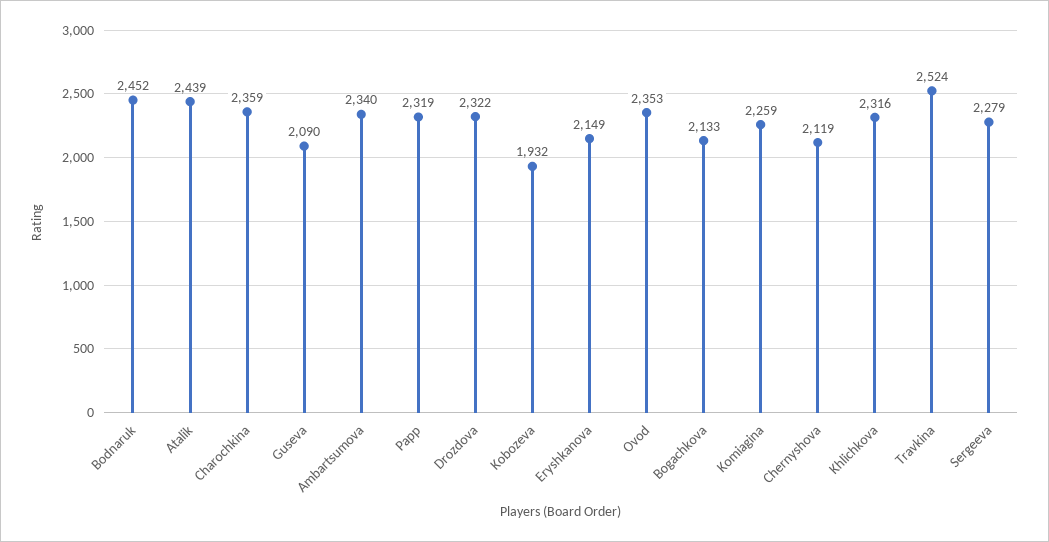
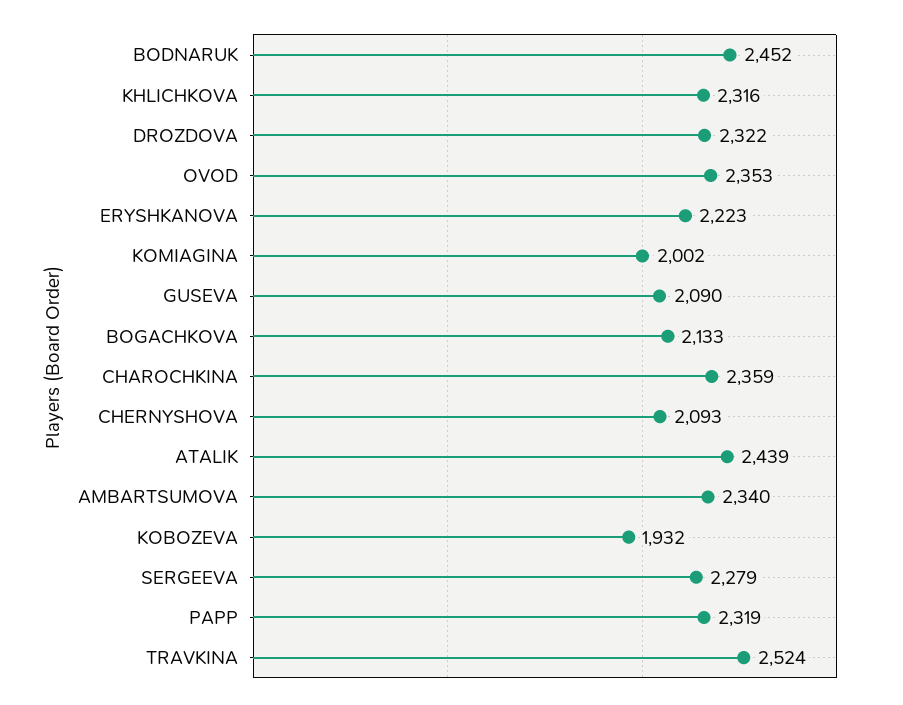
Eryshkanova: 2149 -> 2223
Komiagina: 2259 -> 2002
Chernyshova: 2119 -> 2093

